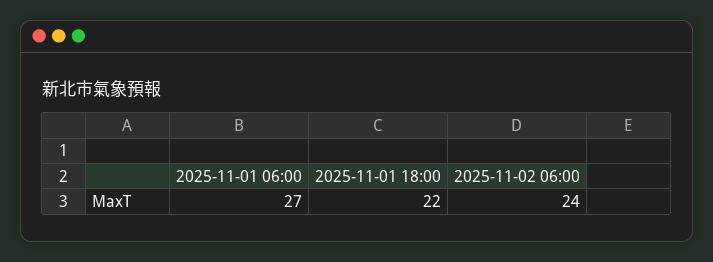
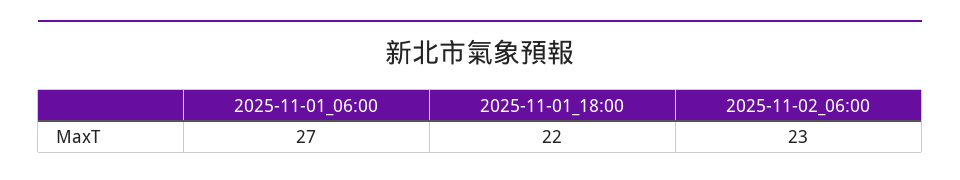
2025-11-02 06:00: 24 -> 23

